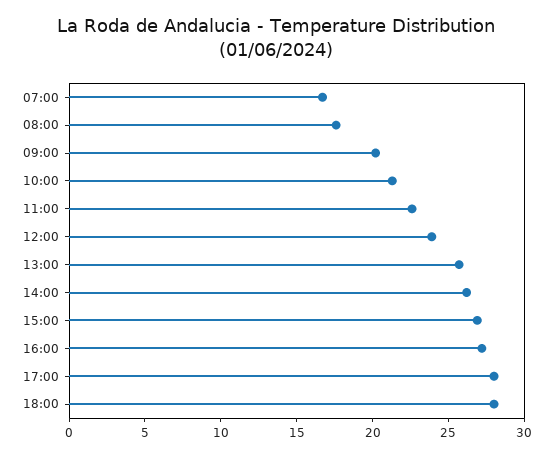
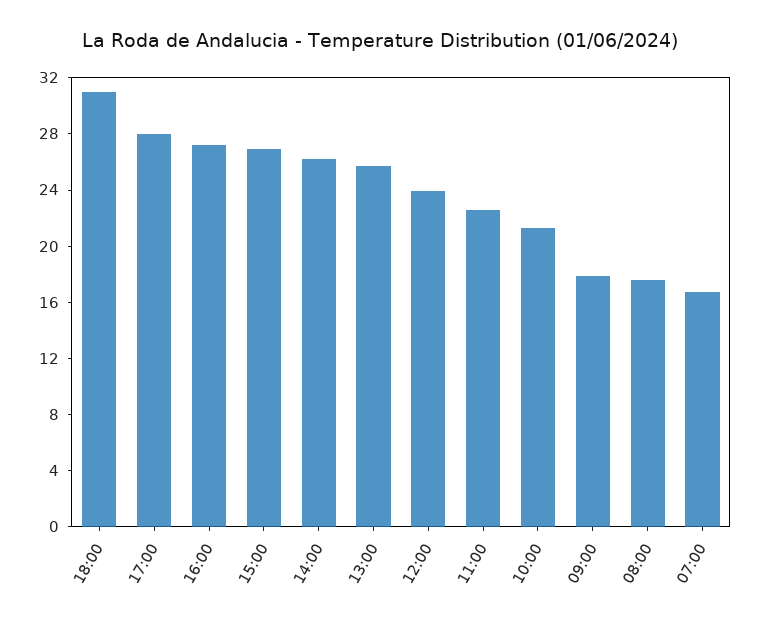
09:00: 20 -> 18
18:00: 28 -> 31

